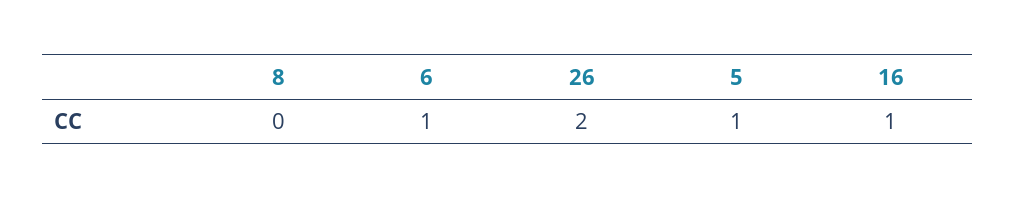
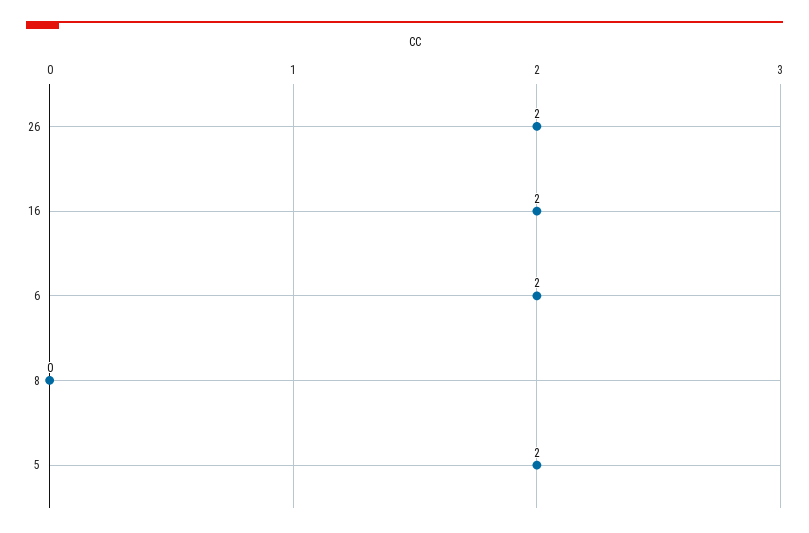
6: 1 -> 2
5: 1 -> 2
16: 1 -> 2

